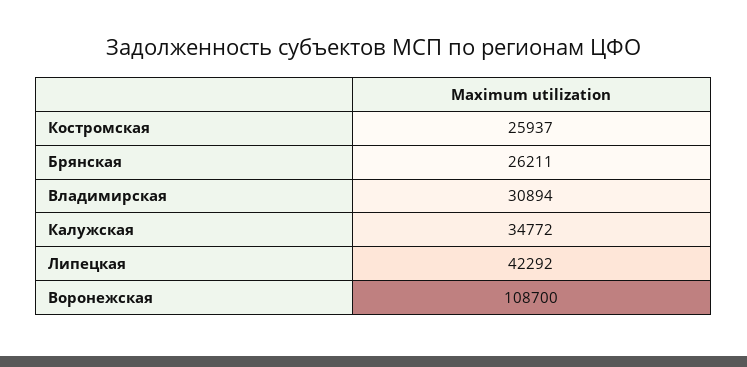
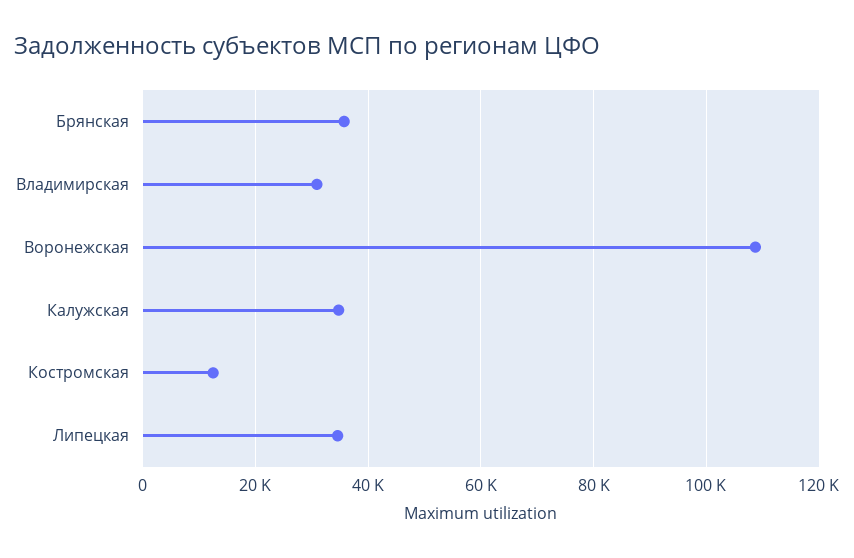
Костромская: 25937 -> 12000
Брянская: 26211 -> 36000
Липецкая: 42292 -> 34000

